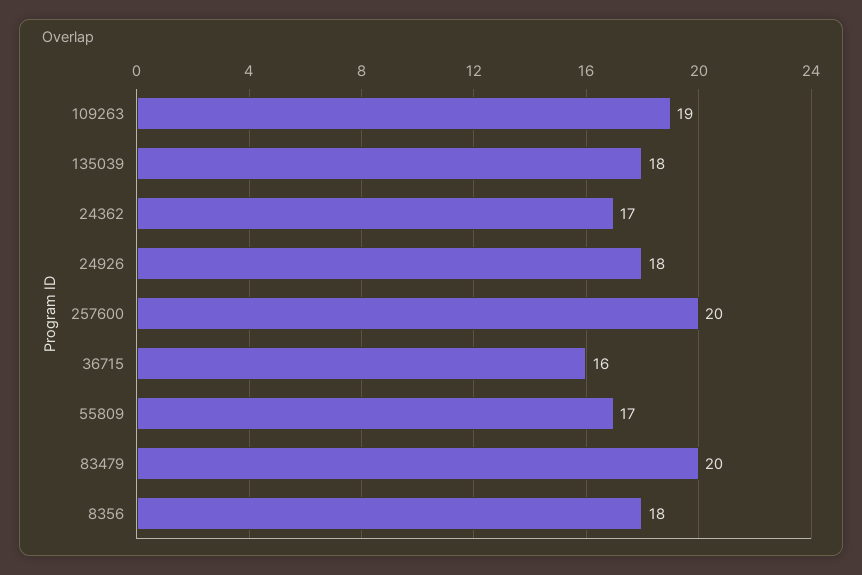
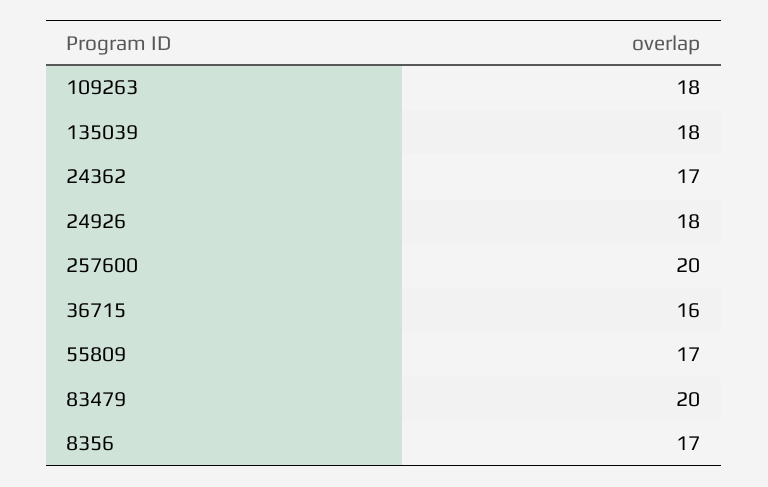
109263: 19 -> 18
8356: 18 -> 17

